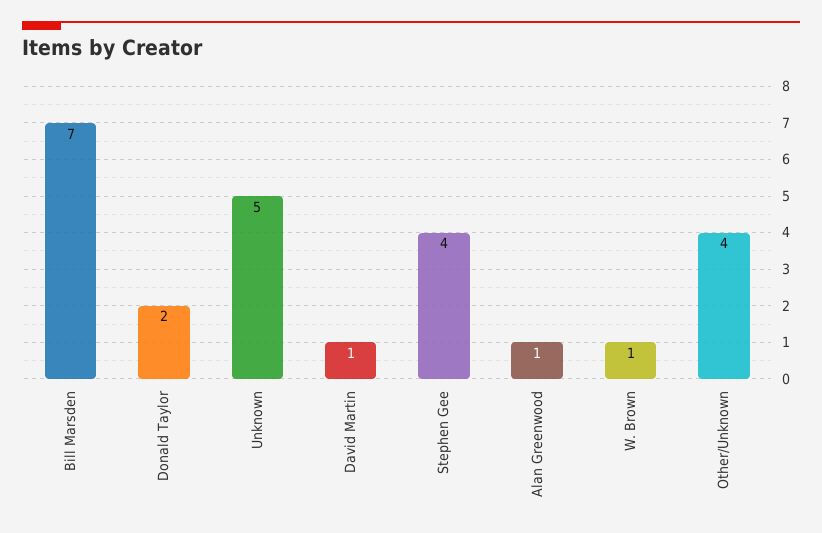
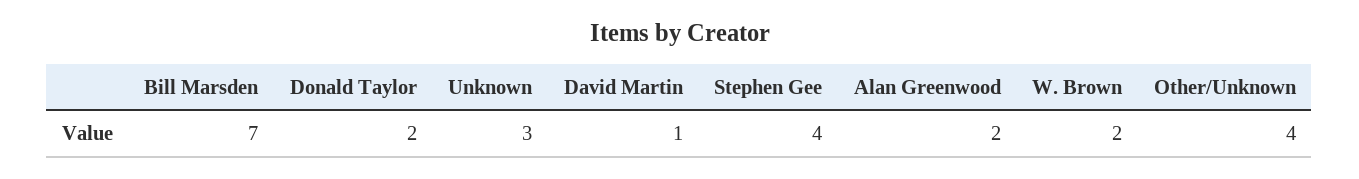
Unknown: 5 -> 3
Alan Greenwood: 1 -> 2
W. Brown: 1 -> 2

